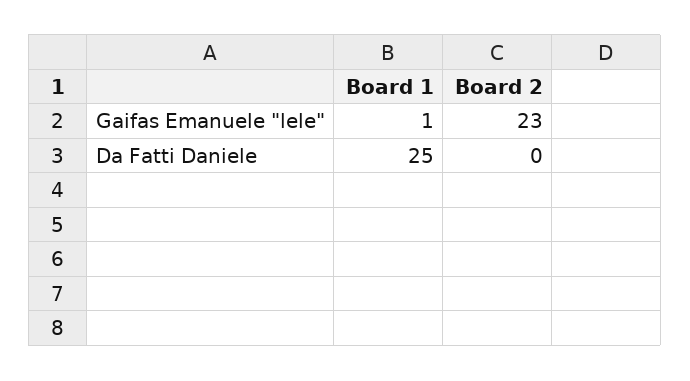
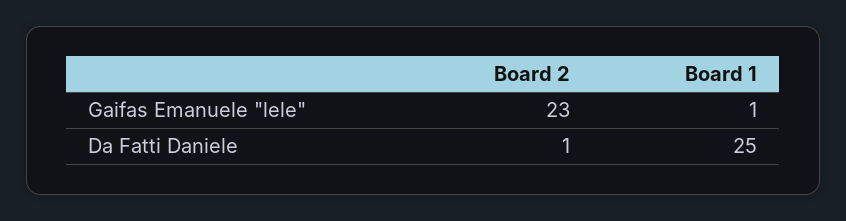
Board 2, Da Fatti Daniele: 0 -> 1

